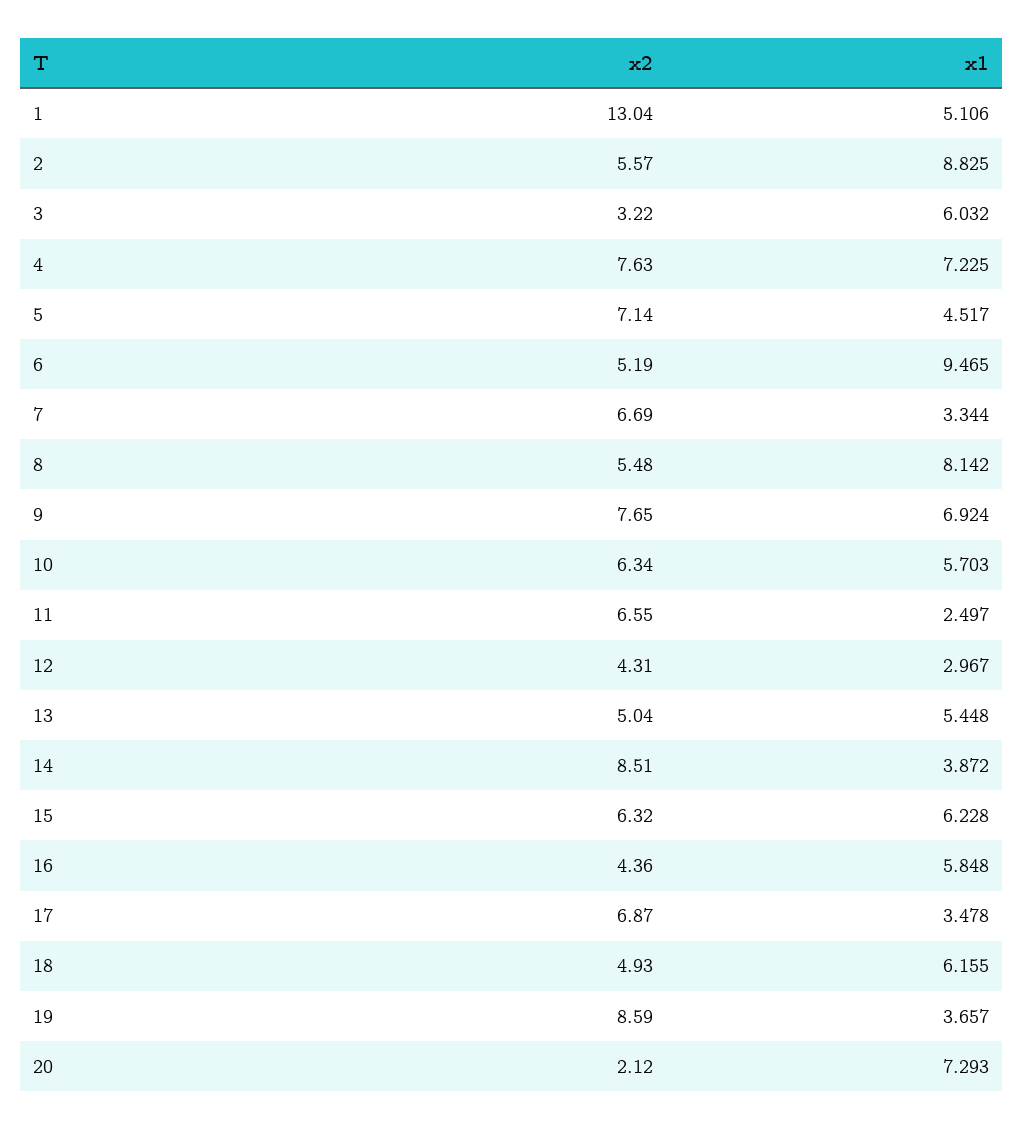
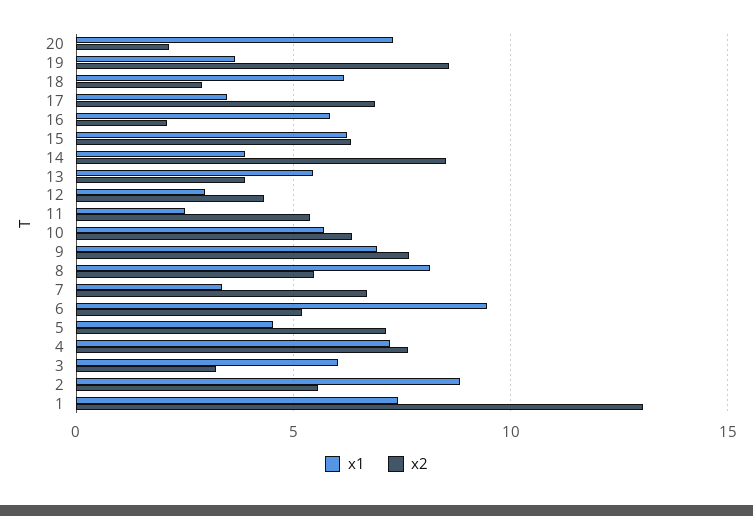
x1, 1: 5.106 -> 7.5
x2, 11: 6.55 -> 5.5
x2, 13: 5.04 -> 4
x2, 16: 4.36 -> 2
x2, 18: 4.93 -> 3

